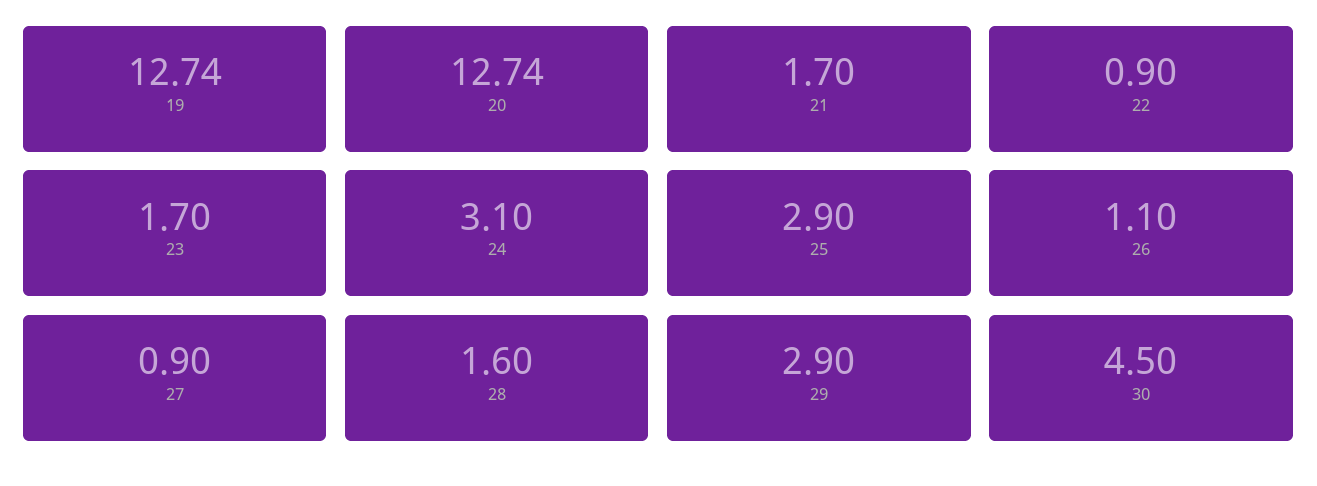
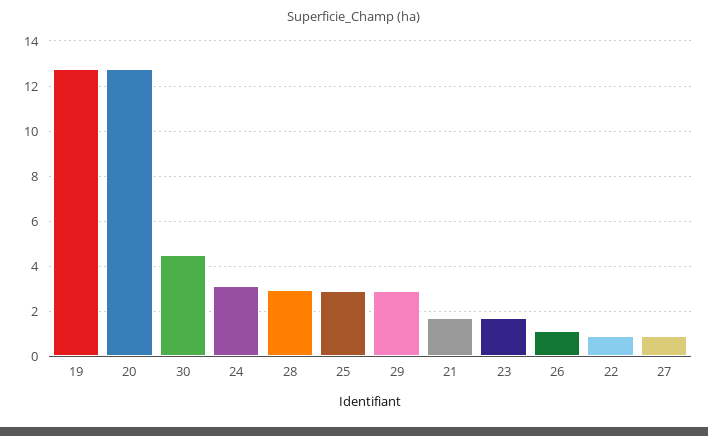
28: 1.6 -> 3

